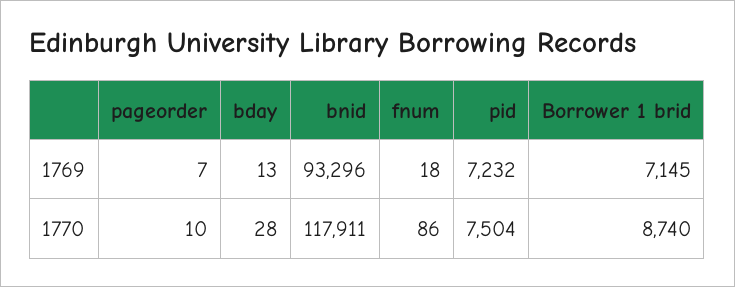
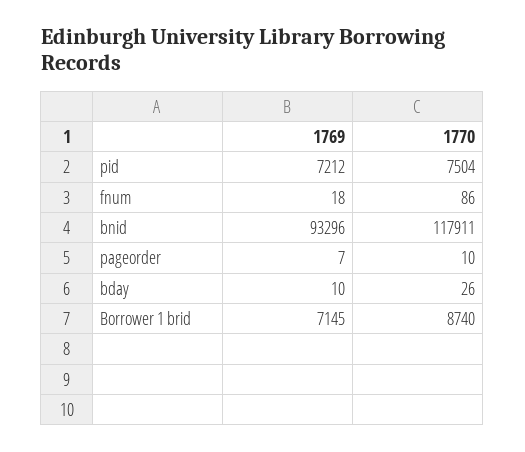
bday, 1769: 13 -> 10
pid, 1769: 7232 -> 7212
bday, 1770: 28 -> 26

